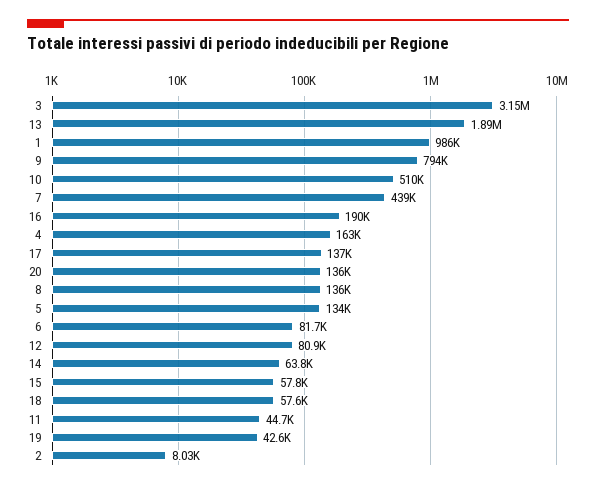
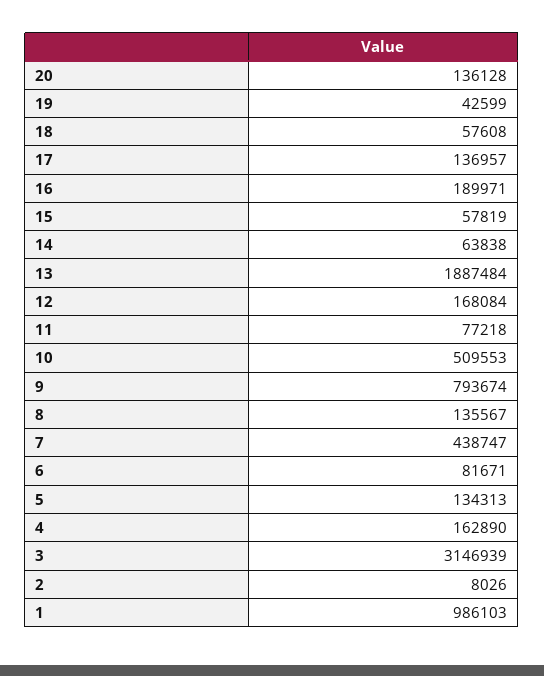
12: 80900 -> 168084
11: 44700 -> 77218

